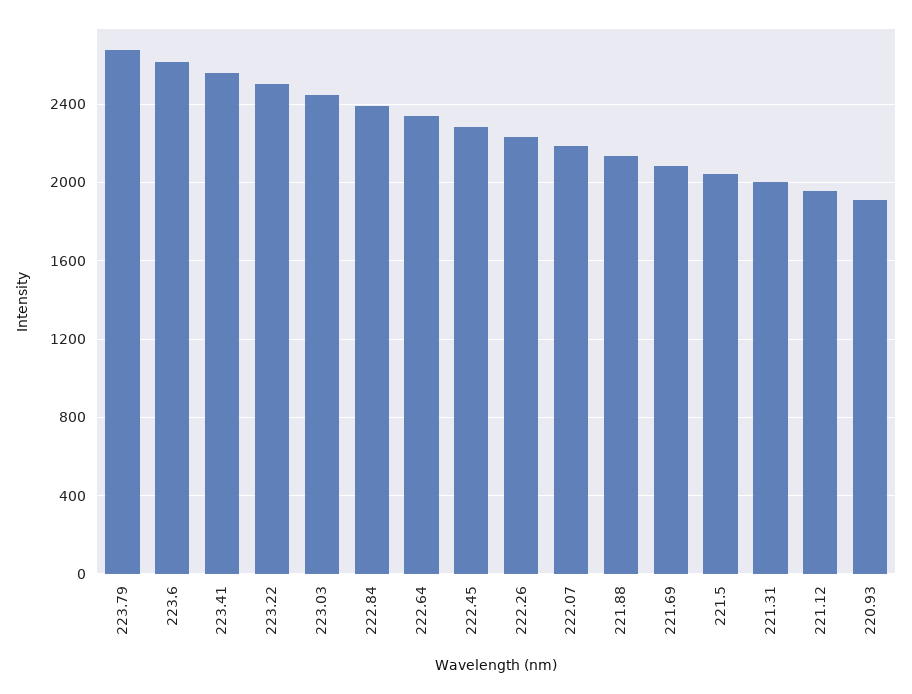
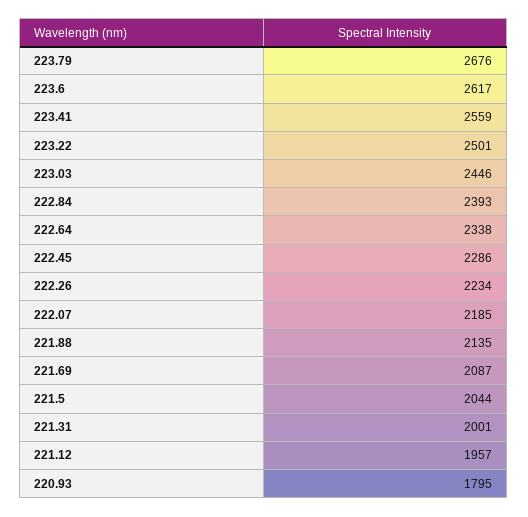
220.93: 1900 -> 1795

